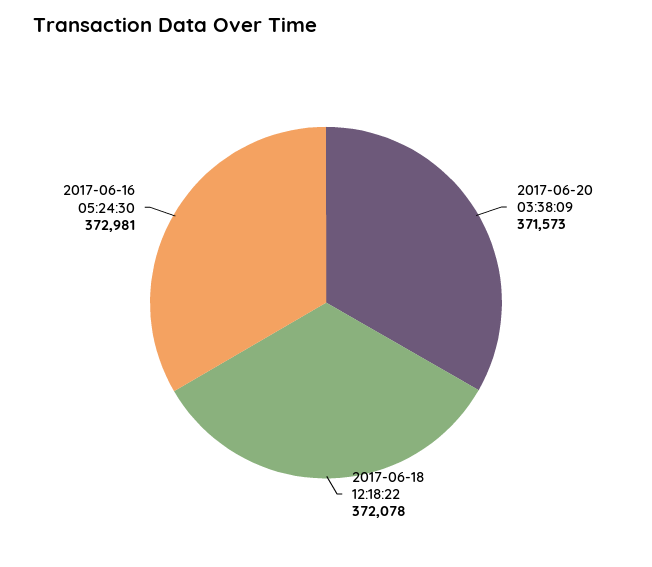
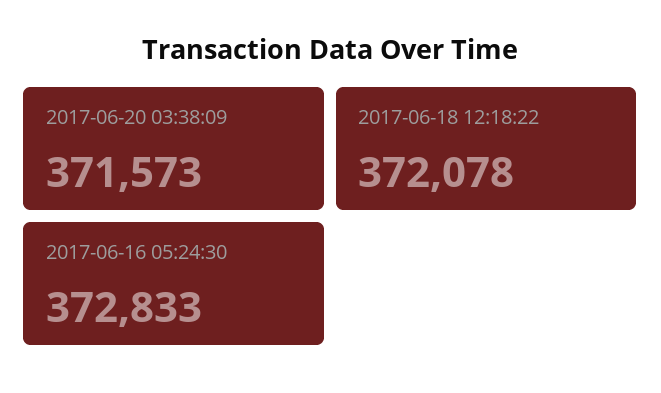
2017-06-16 05:24:30: 372981 -> 372833

